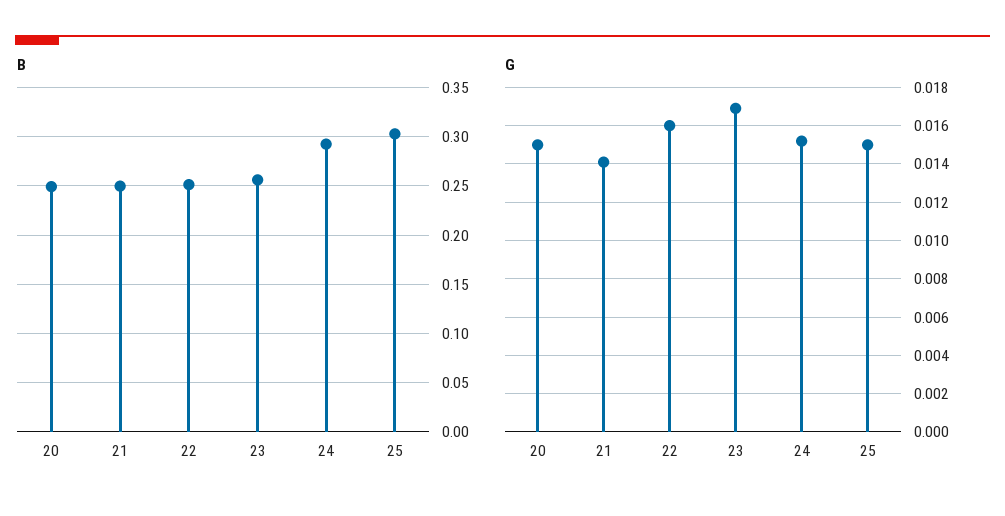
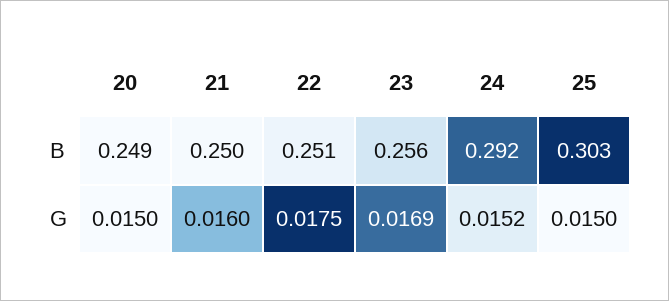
G, 21: 0.014 -> 0.016
G, 22: 0.016 -> 0.0175

